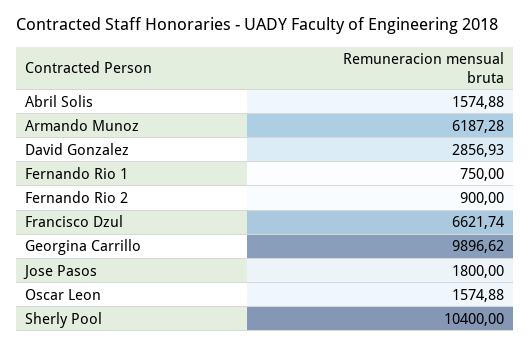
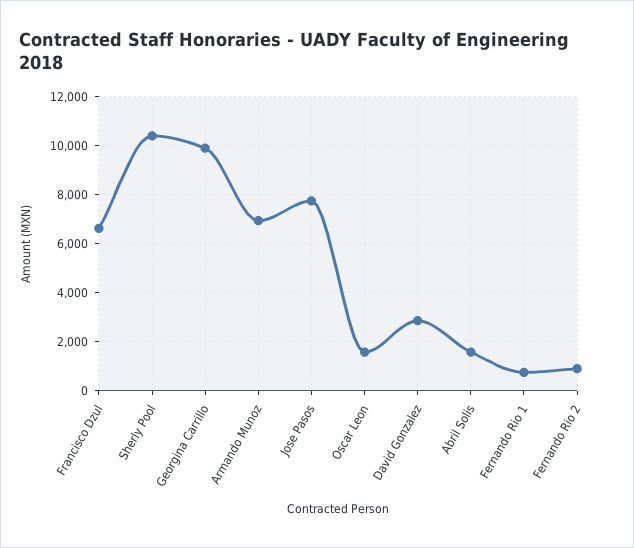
Armando Munoz: 6187.28 -> 7000
Jose Pasos: 1800 -> 7750

